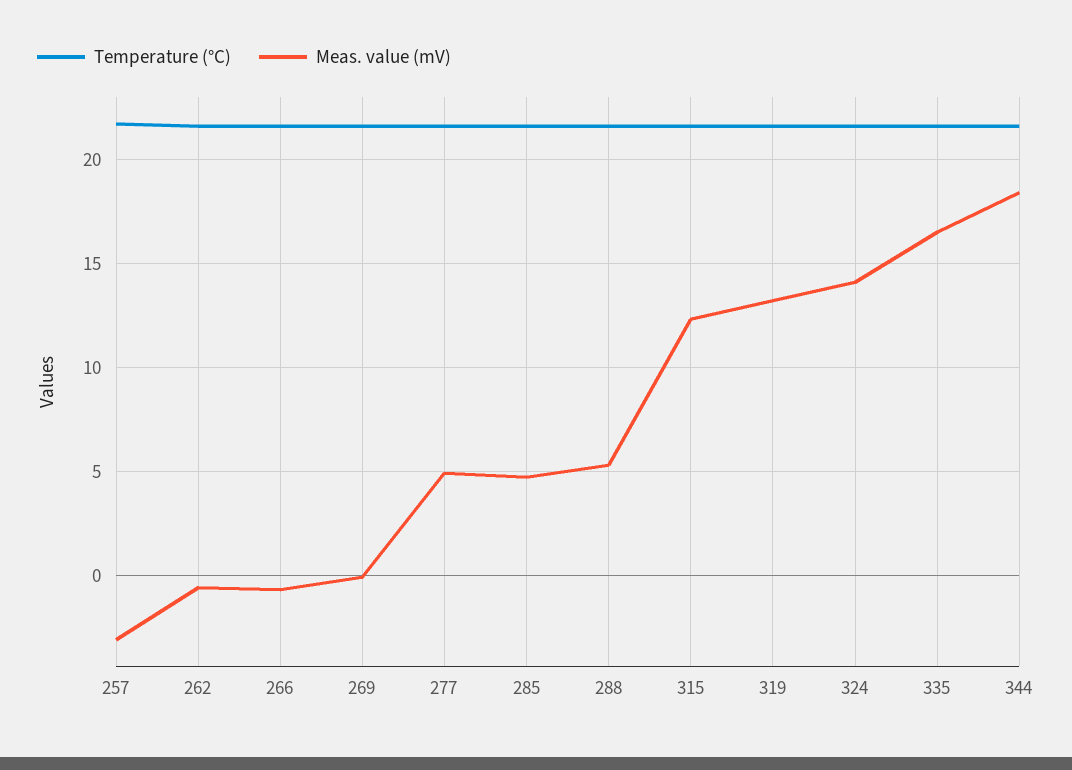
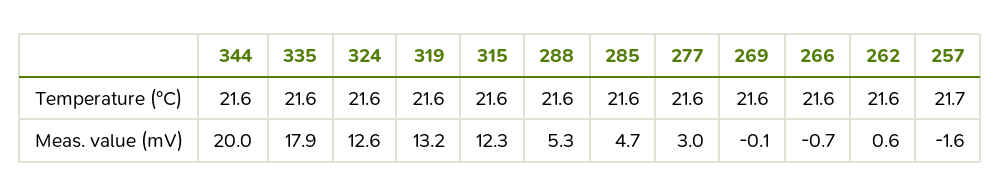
Meas. value (mV), 257: -3 -> -1.6
Meas. value (mV), 262: -0.5 -> 0.6
Meas. value (mV), 277: 5 -> 3
Meas. value (mV), 324: 14 -> 12.6
Meas. value (mV), 335: 16.5 -> 17.9
Meas. value (mV), 344: 18.5 -> 20

